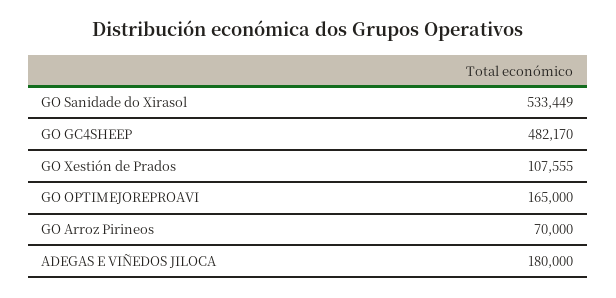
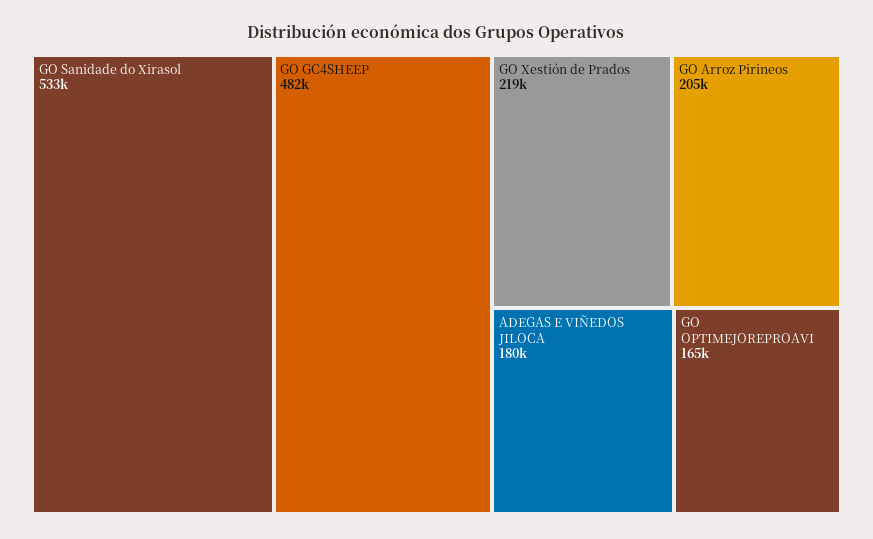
GO Xestión de Prados: 107555 -> 219000
GO Arroz Pirineos: 70000 -> 205000

